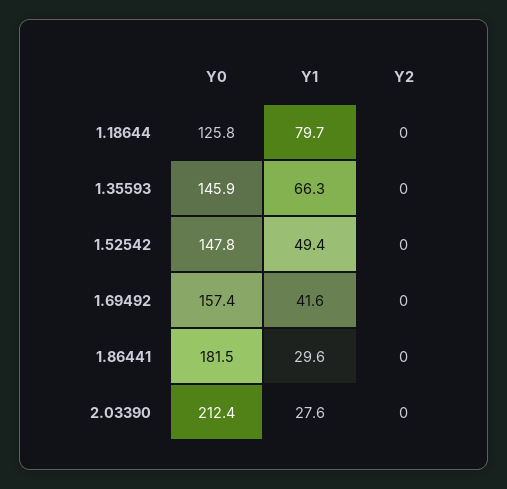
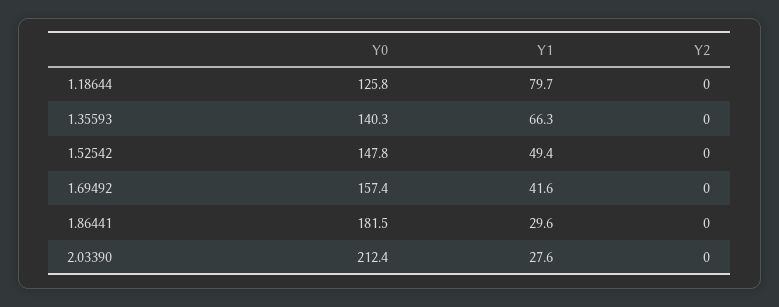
Y0, 1.35593: 145.9 -> 140.3

